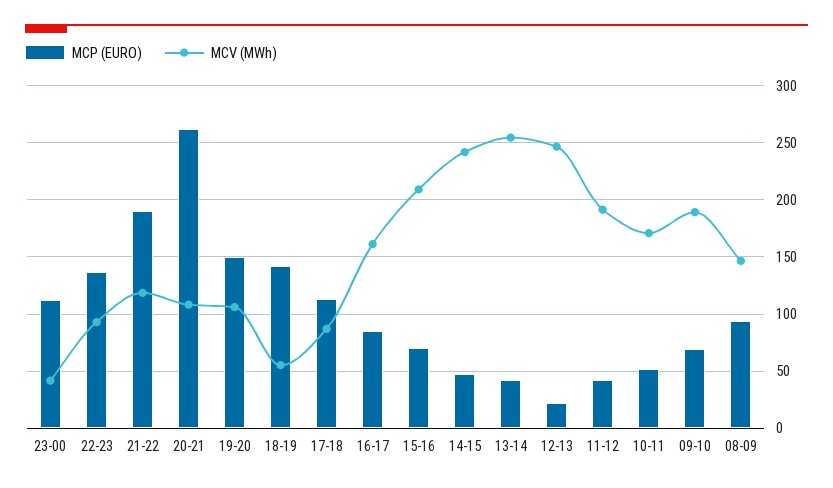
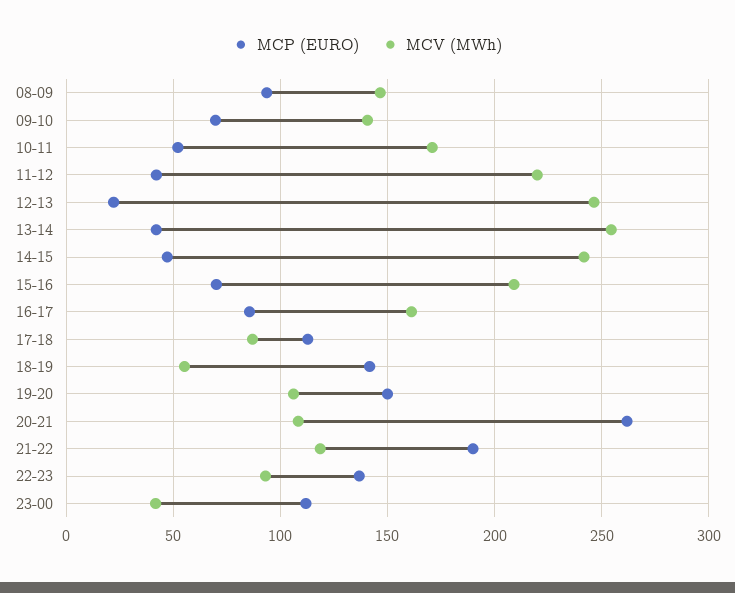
MCV (MWh), 11-12: 190 -> 220
MCV (MWh), 09-10: 190 -> 140

